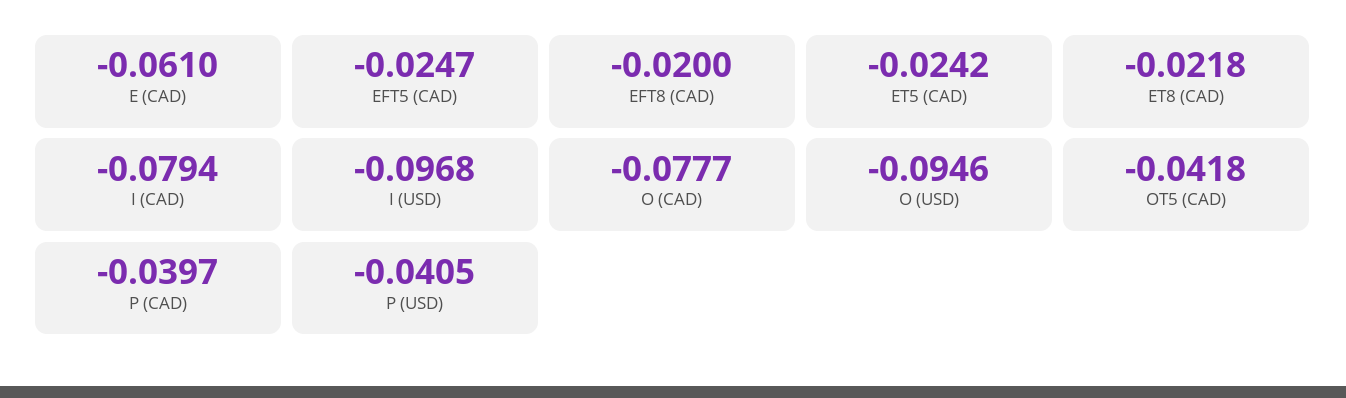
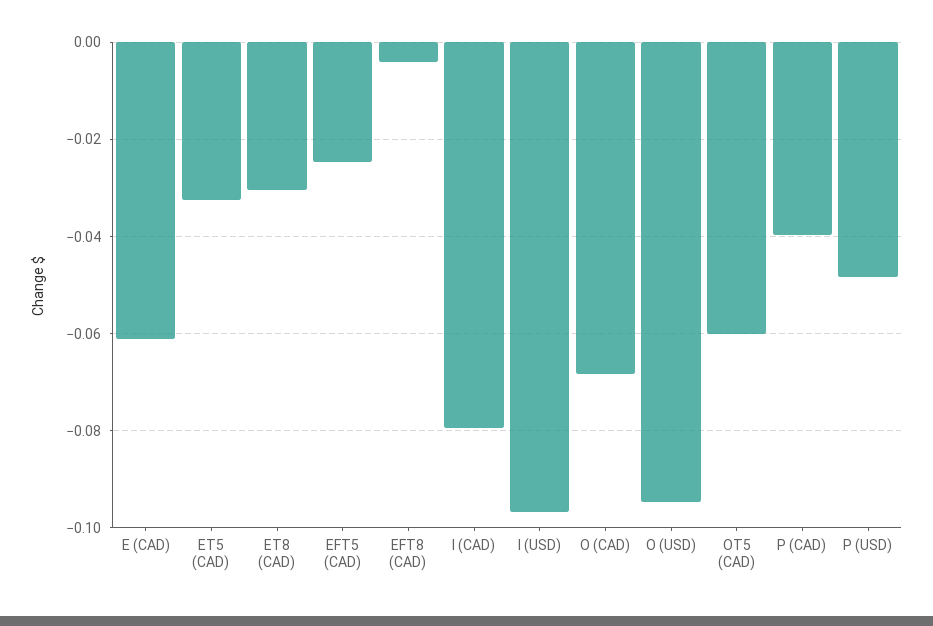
EFT8 (CAD): -0.02 -> -0.004
ET5 (CAD): -0.0242 -> -0.032
ET8 (CAD): -0.0218 -> -0.03
O (CAD): -0.0777 -> -0.068
OT5 (CAD): -0.0418 -> -0.06
P (USD): -0.0405 -> -0.048

